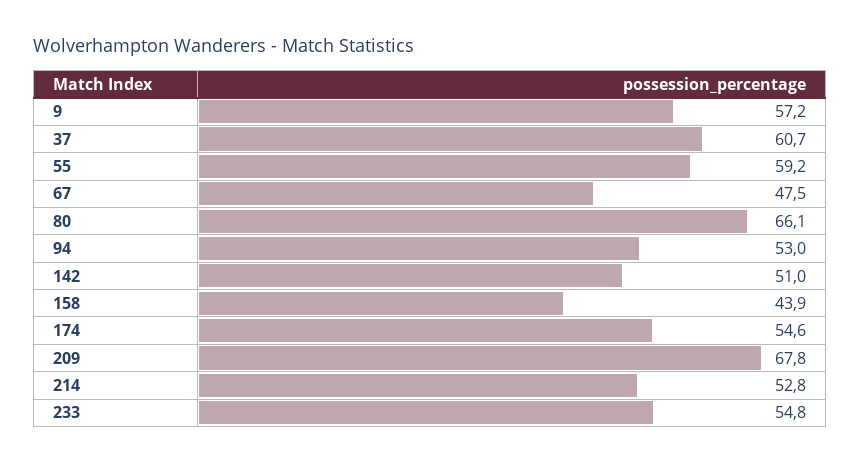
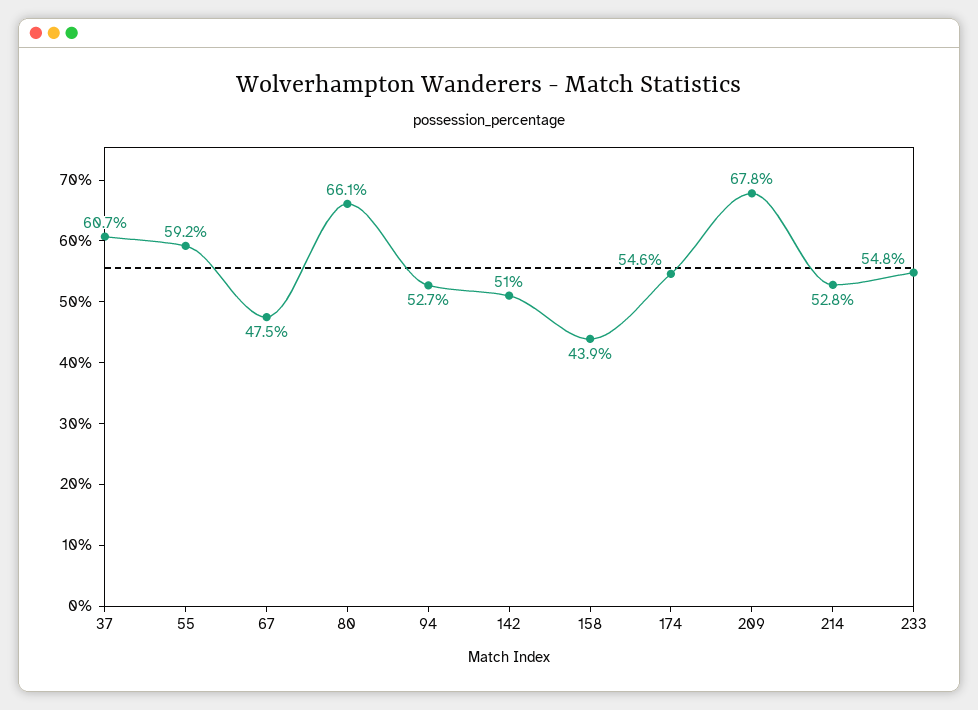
9: 57.2 -> none
94: 53 -> 52.7

